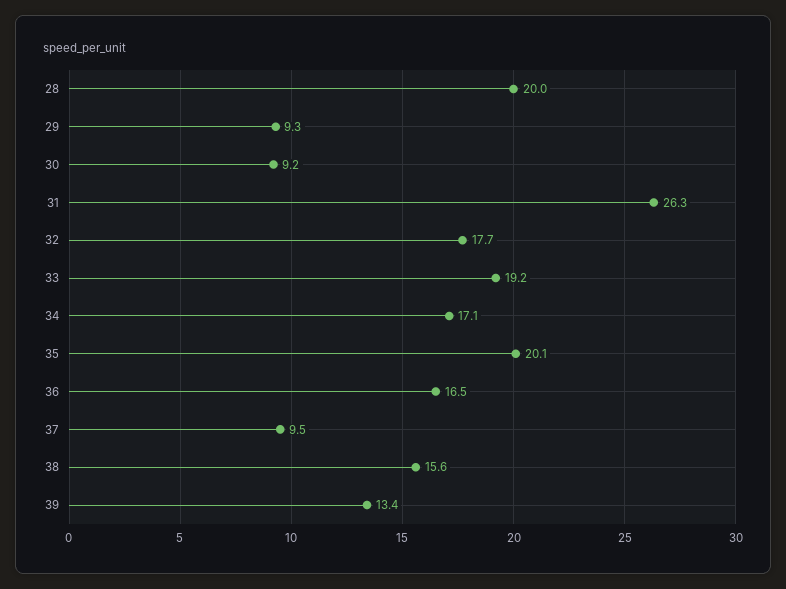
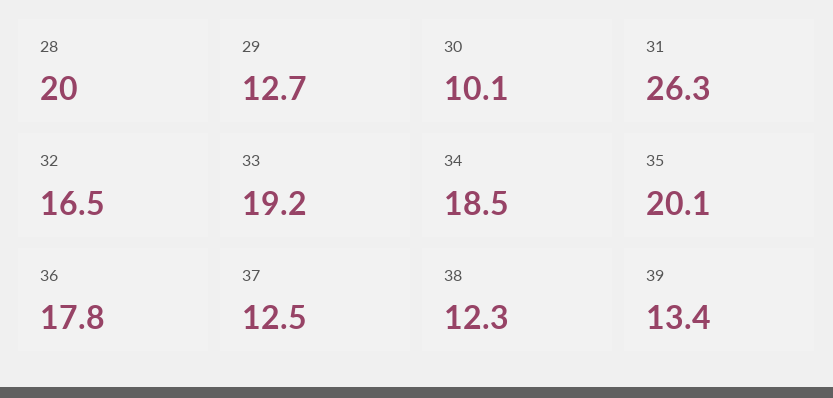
29: 9.3 -> 12.7
30: 9.2 -> 10.1
32: 17.7 -> 16.5
34: 17.1 -> 18.5
36: 16.5 -> 17.8
37: 9.5 -> 12.5
38: 15.6 -> 12.3

